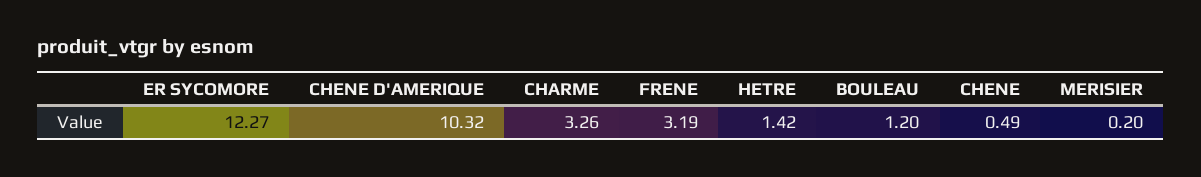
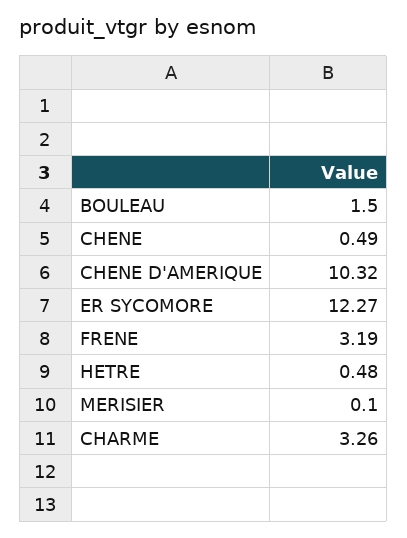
HETRE: 1.42 -> 0.48
BOULEAU: 1.2 -> 1.5
MERISIER: 0.2 -> 0.1

